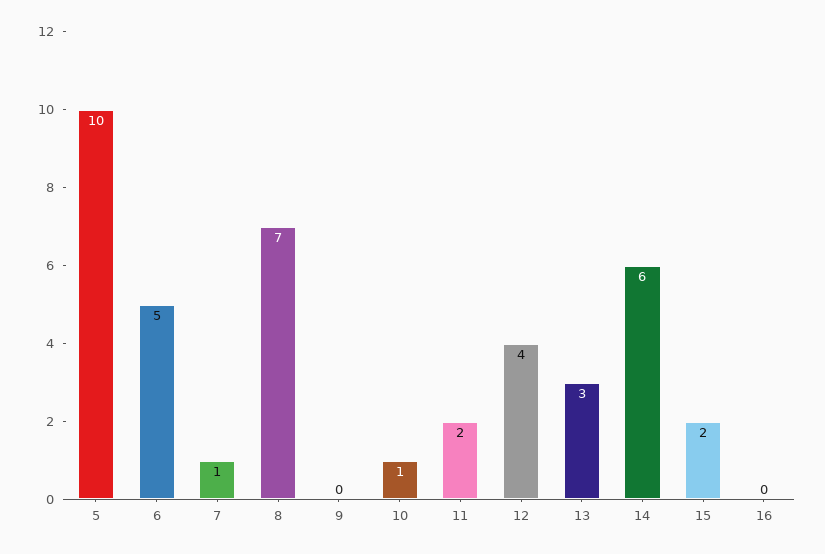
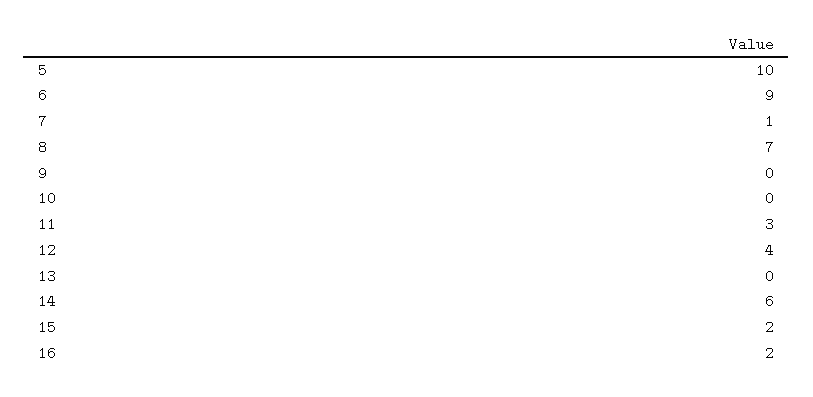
6: 5 -> 9
10: 1 -> 0
11: 2 -> 3
13: 3 -> 0
16: 0 -> 2

